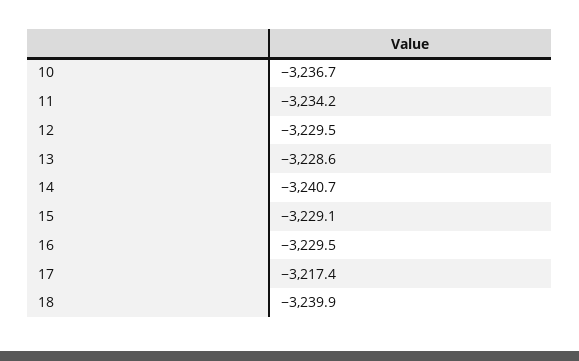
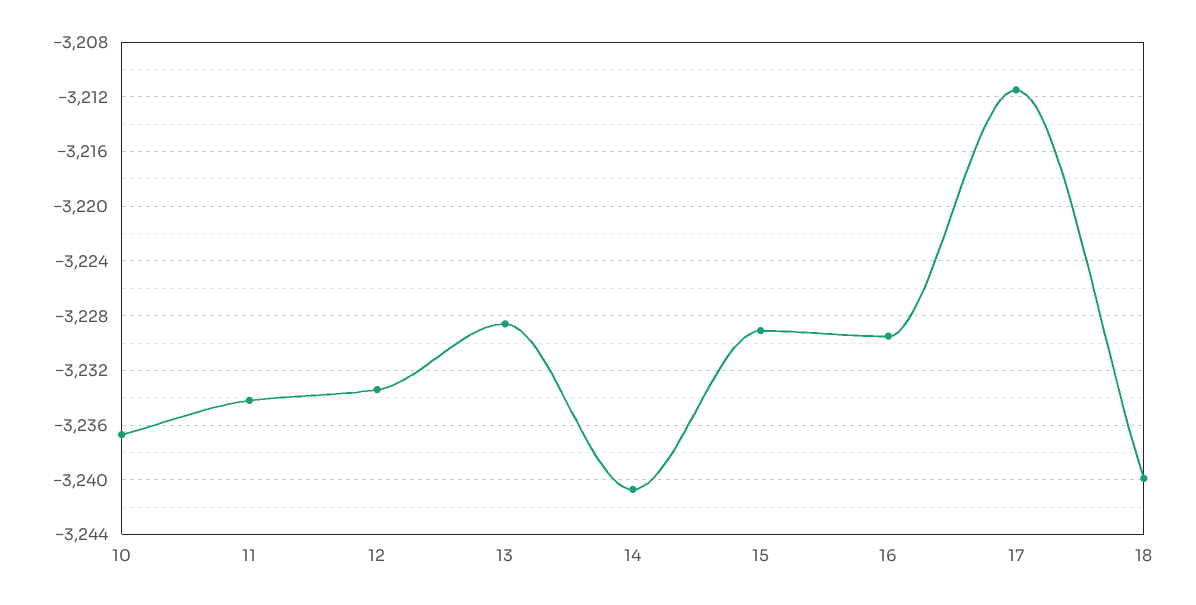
12: -3229.5 -> -3233.5
17: -3217.4 -> -3211.5

